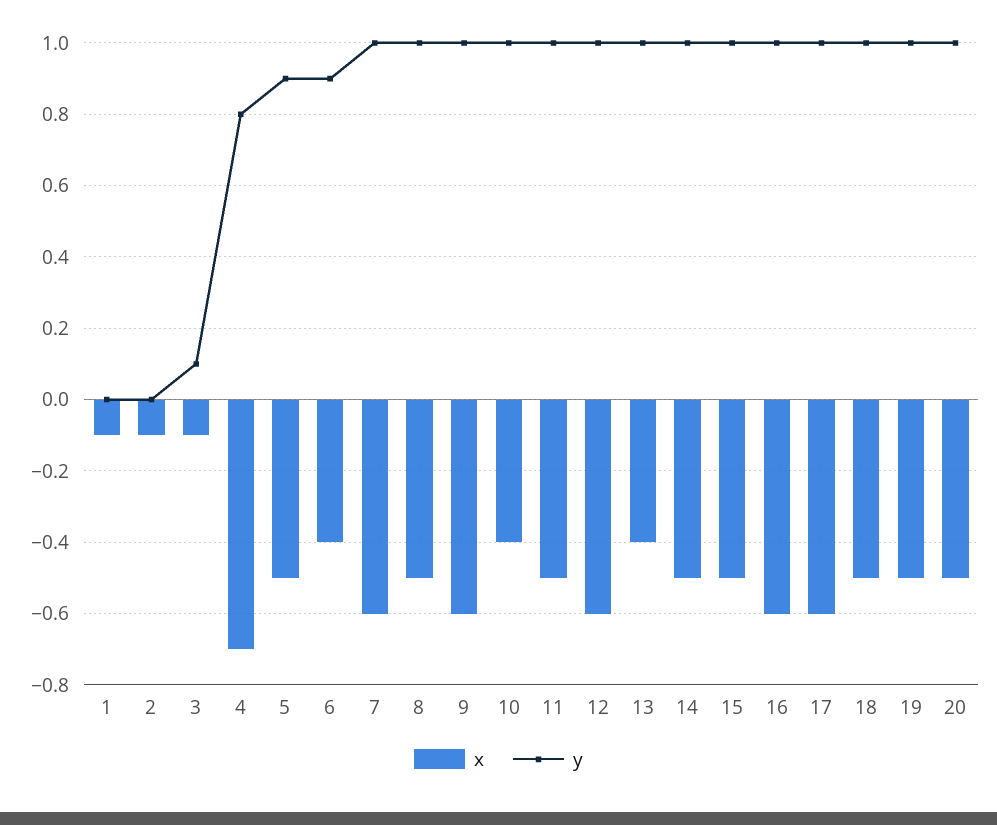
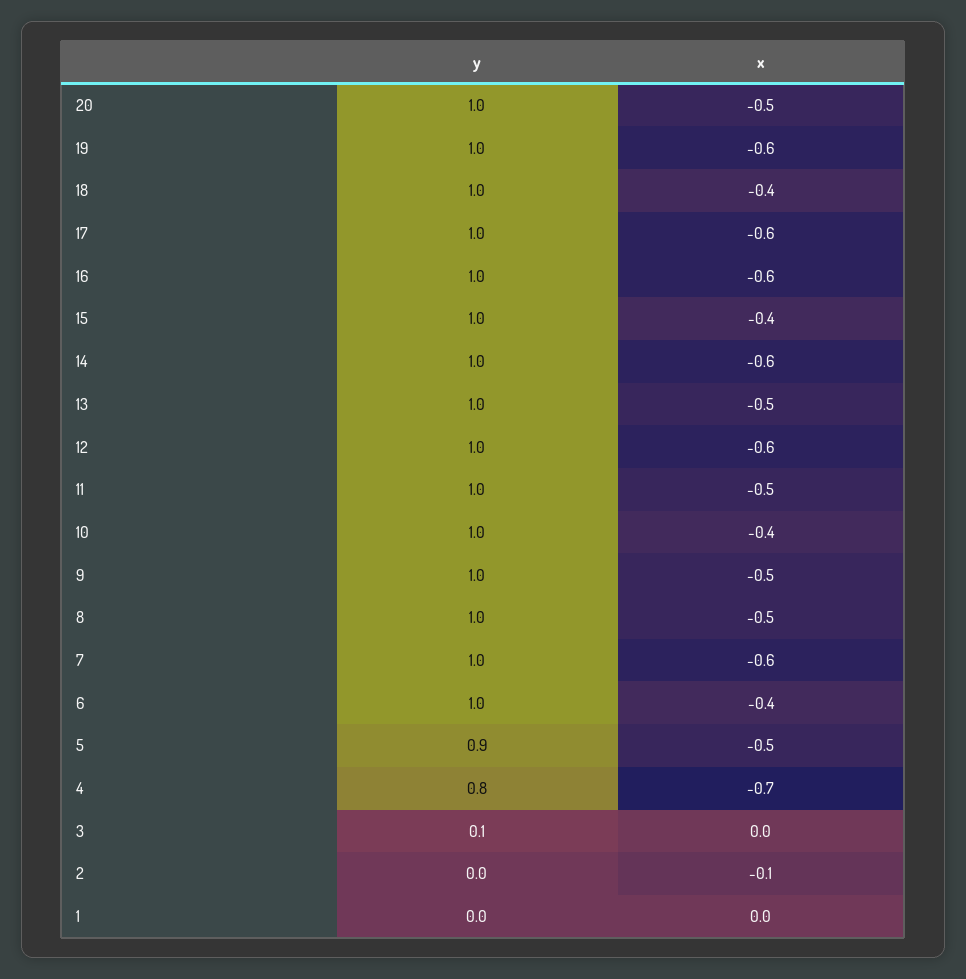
x, 1: -0.1 -> 0
x, 3: -0.1 -> 0
y, 6: 0.9 -> 1
x, 9: -0.6 -> -0.5
x, 13: -0.4 -> -0.5
x, 14: -0.5 -> -0.6
x, 15: -0.5 -> -0.4
x, 18: -0.5 -> -0.4
x, 19: -0.5 -> -0.6

